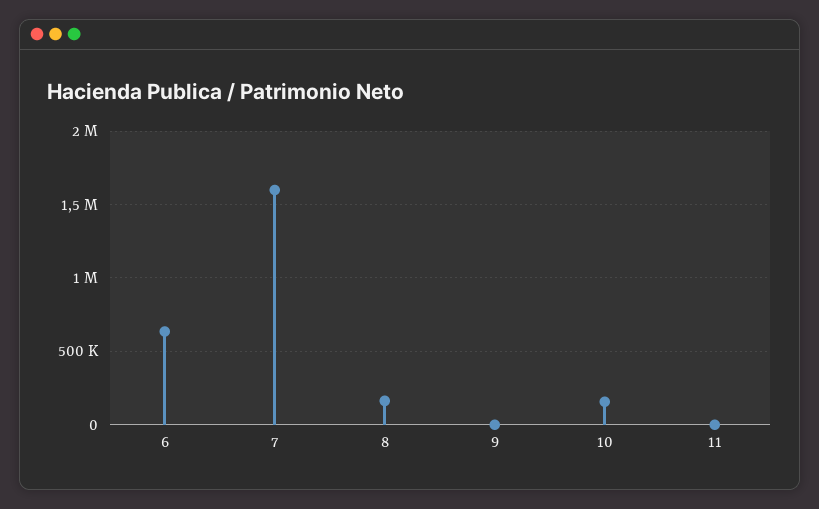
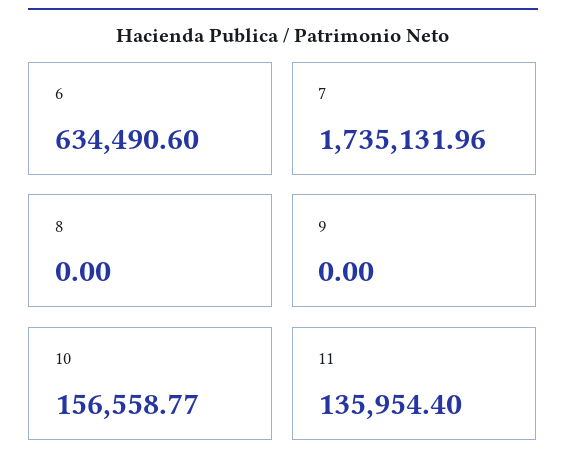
7: 1600000 -> 1735131.96
8: 150000 -> 0
11: 0 -> 135954.4

